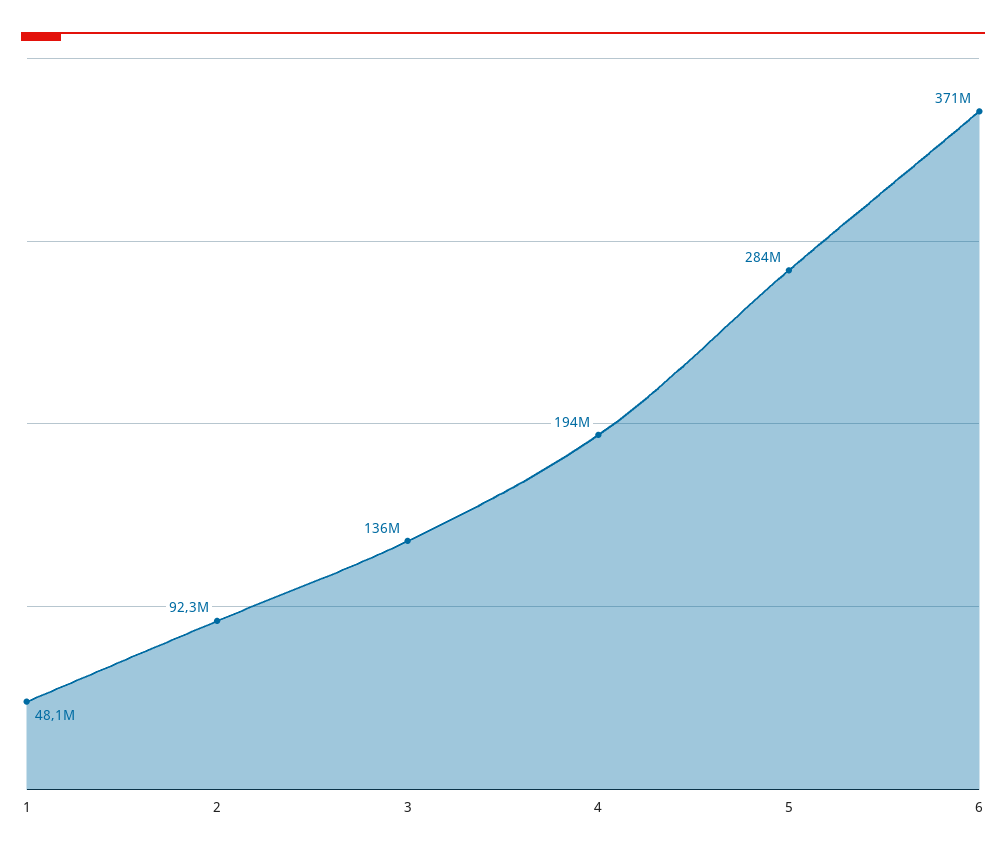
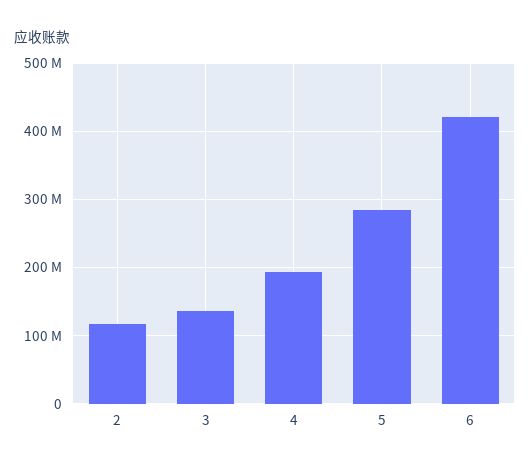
1: 48100000 -> none
2: 92300000 -> 120000000
6: 371000000 -> 420000000

